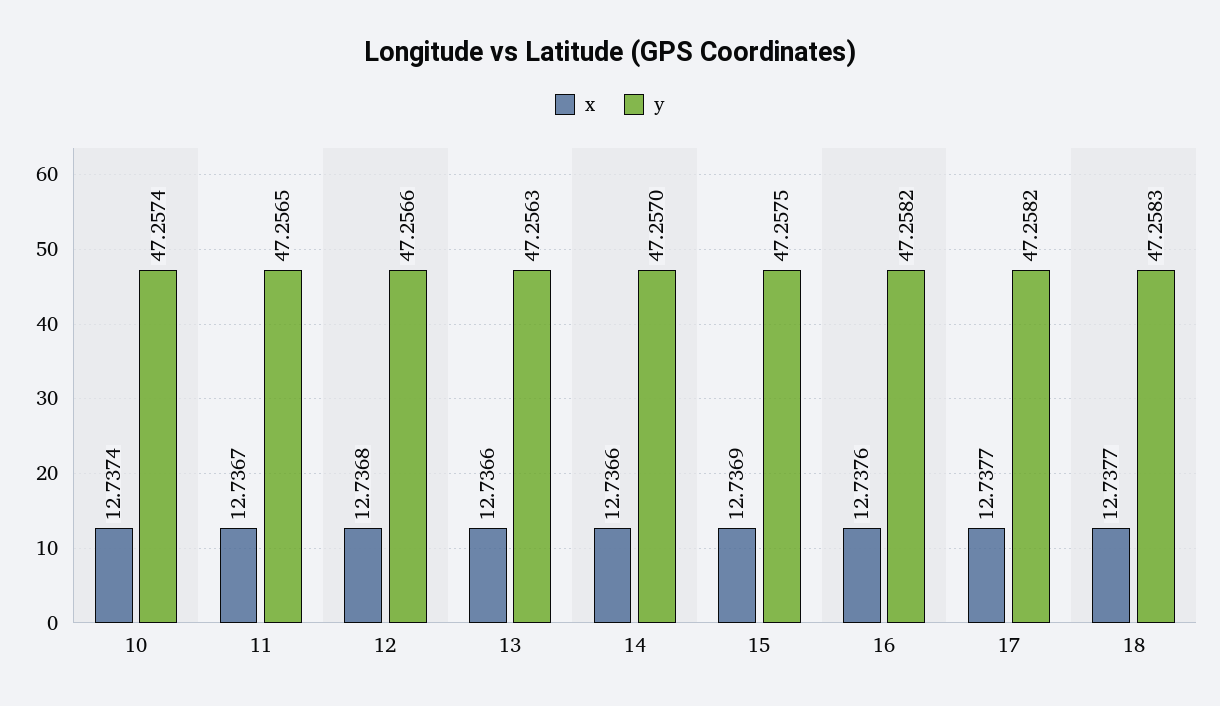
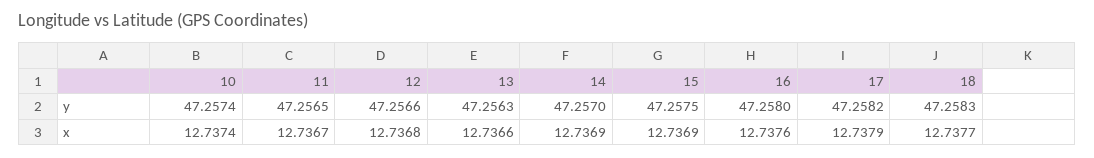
x, 14: 12.7366 -> 12.7369
y, 16: 47.2582 -> 47.258
x, 17: 12.7377 -> 12.7379

